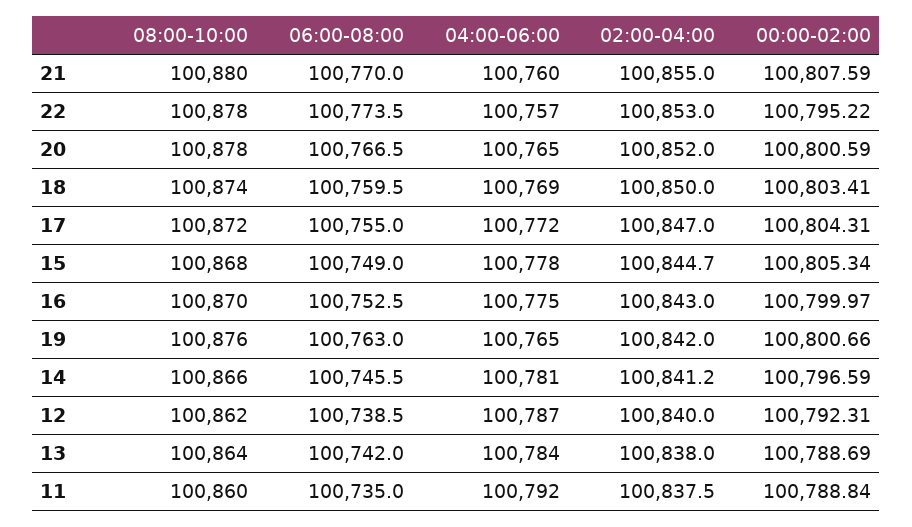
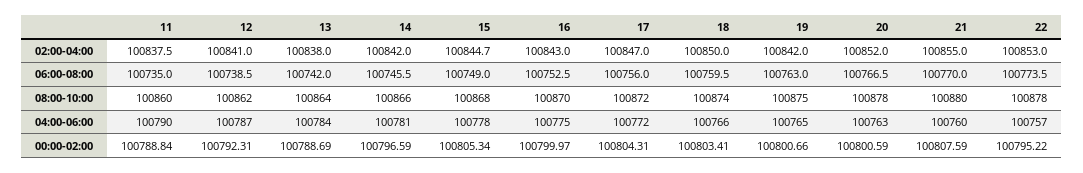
04:00-06:00, 20: 100765 -> 100763
04:00-06:00, 18: 100769 -> 100766
06:00-08:00, 17: 100755 -> 100756
08:00-10:00, 19: 100876 -> 100875
02:00-04:00, 14: 100841.2 -> 100842
02:00-04:00, 12: 100840 -> 100841
04:00-06:00, 11: 100792 -> 100790

